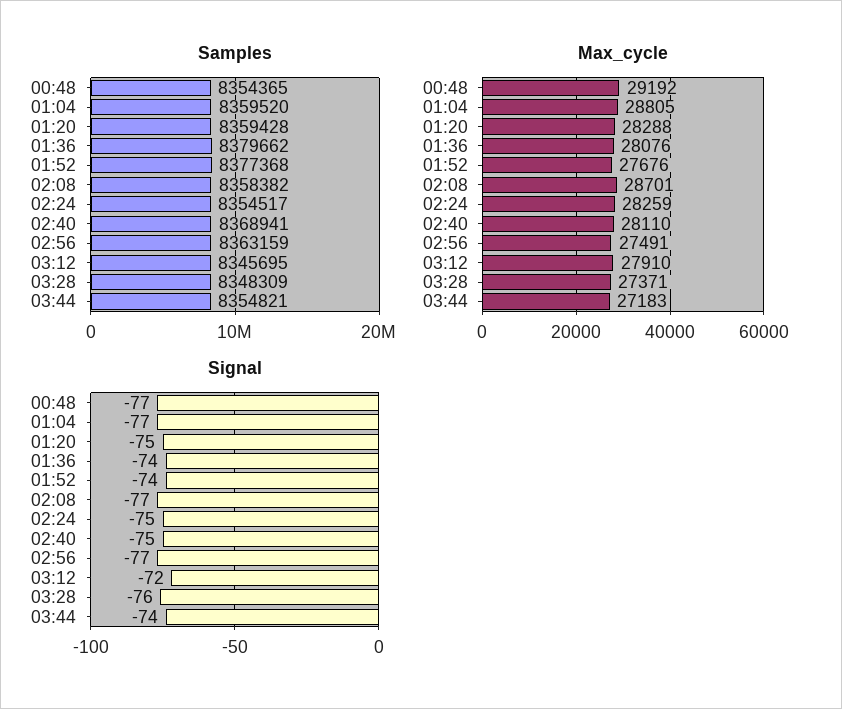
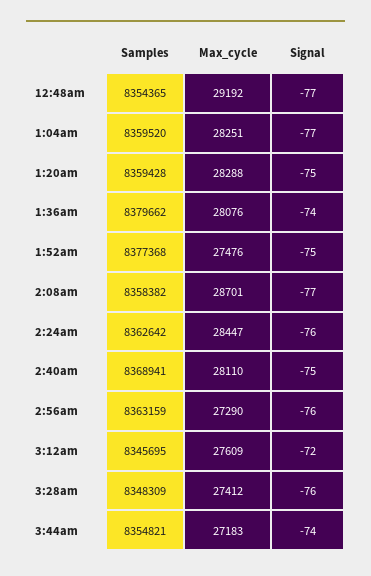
Samples, 02:24: 8354517 -> 8362642
Max_cycle, 01:04: 28805 -> 28251
Max_cycle, 01:52: 27676 -> 27476
Max_cycle, 02:24: 28259 -> 28447
Max_cycle, 02:56: 27491 -> 27290
Max_cycle, 03:12: 27910 -> 27609
Max_cycle, 03:28: 27371 -> 27412
Signal, 01:52: -74 -> -75
Signal, 02:24: -75 -> -76
Signal, 02:56: -77 -> -76

